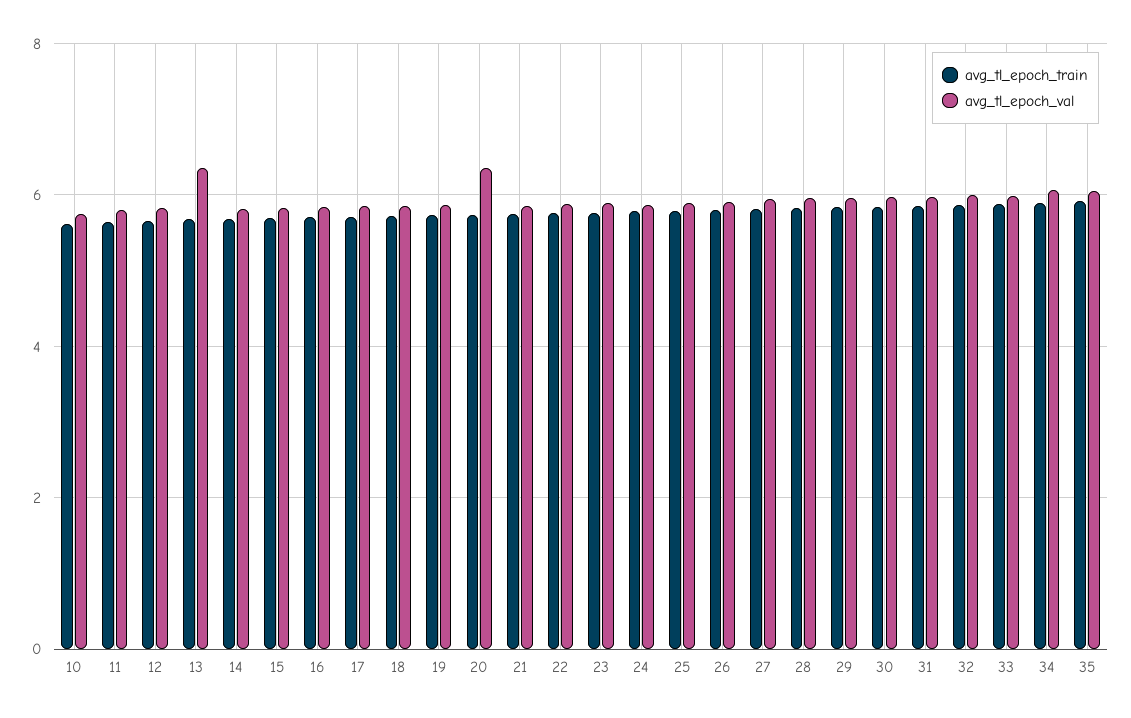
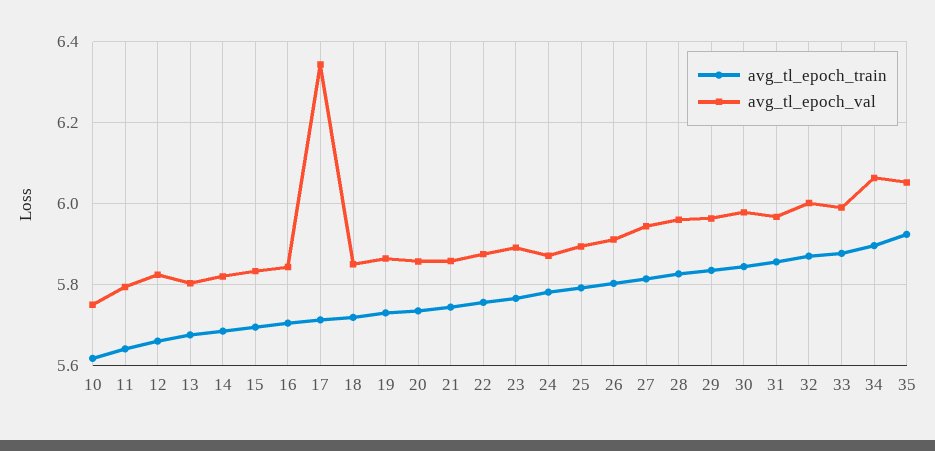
avg_tl_epoch_val, 13: 6.4 -> 5.8
avg_tl_epoch_val, 17: 5.8 -> 6.34
avg_tl_epoch_val, 20: 6.4 -> 5.86

